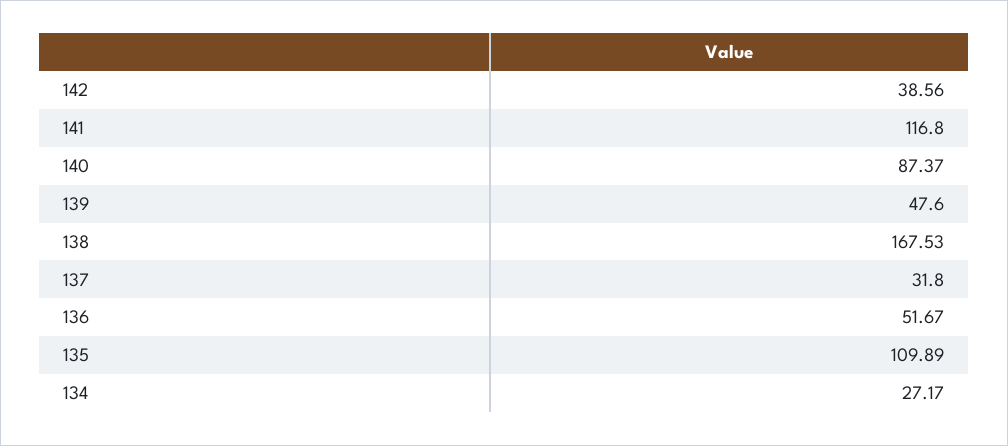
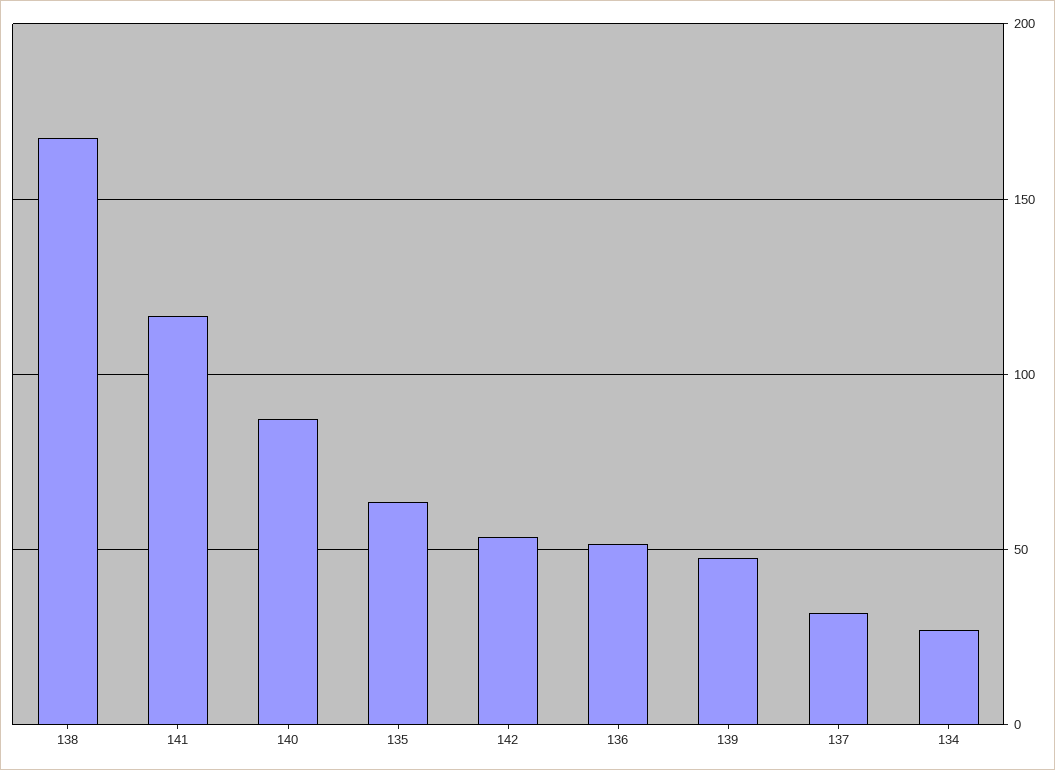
142: 38.56 -> 55
135: 109.89 -> 65

